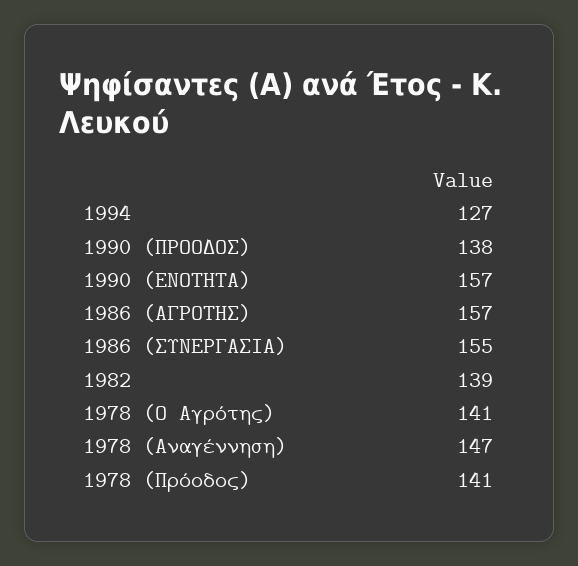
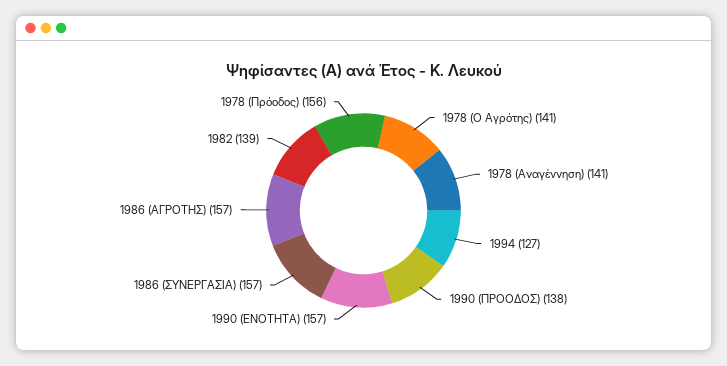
1986 (ΣΥΝΕΡΓΑΣΙΑ): 155 -> 157
1978 (Αναγέννηση): 147 -> 141
1978 (Πρόοδος): 141 -> 156

